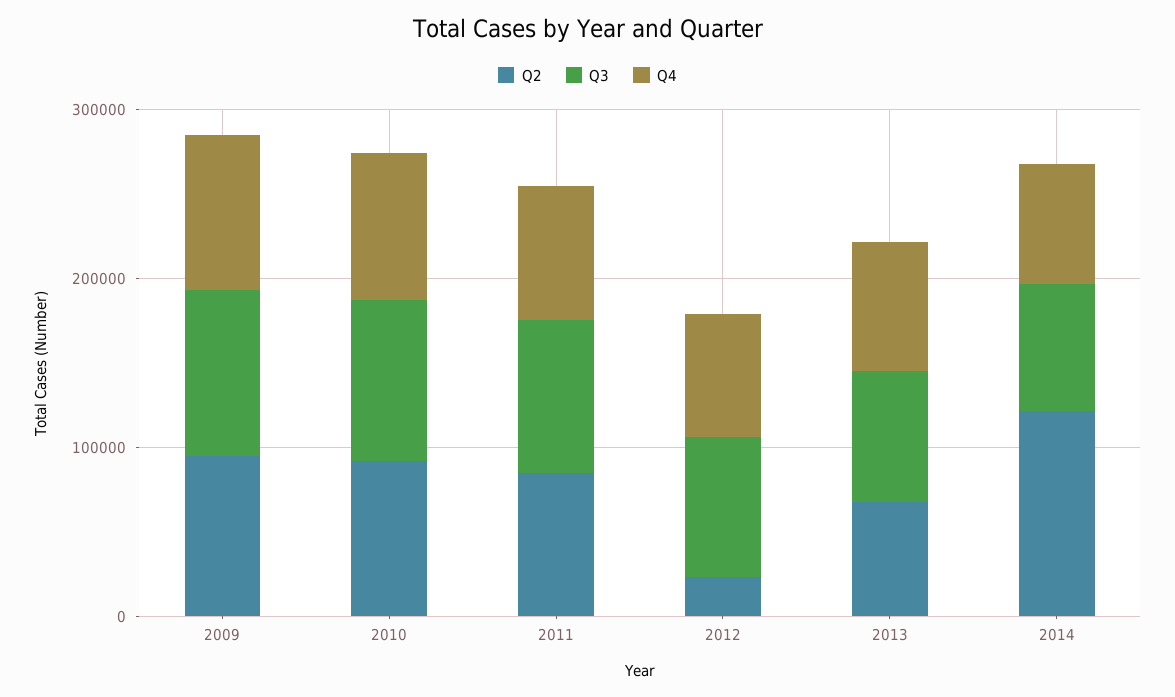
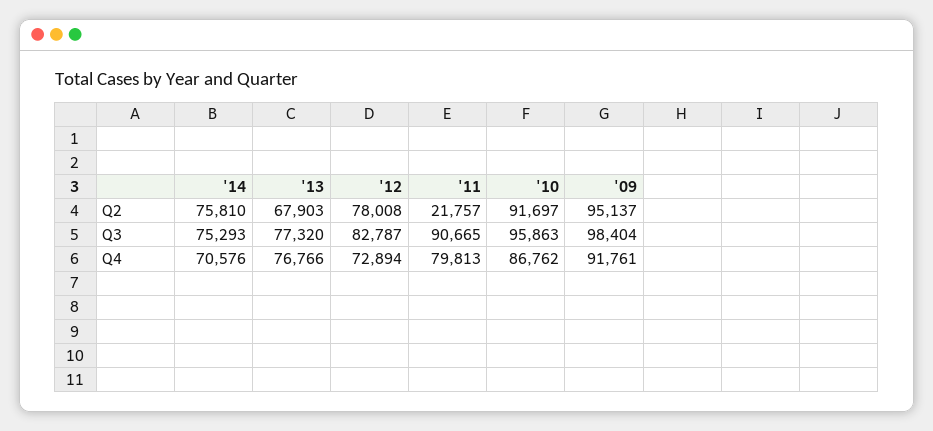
Q2, 2011: 80000 -> 21757
Q2, 2012: 20000 -> 78008
Q2, 2014: 120000 -> 75810

